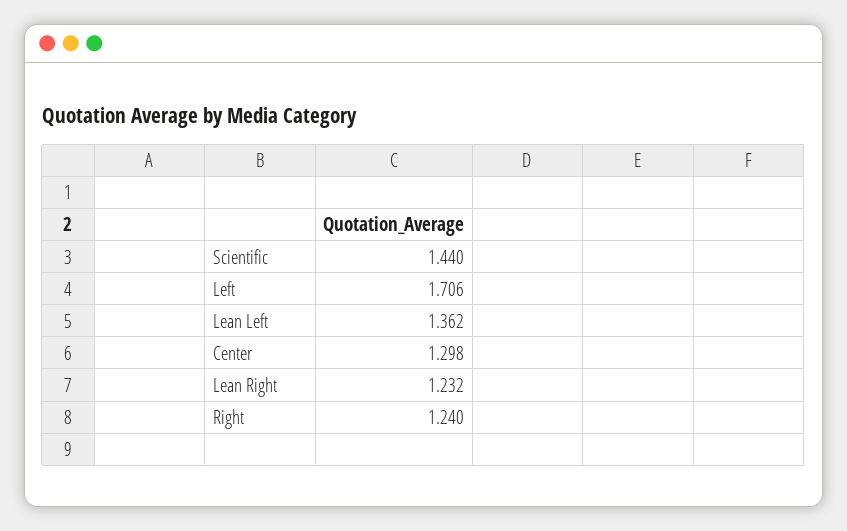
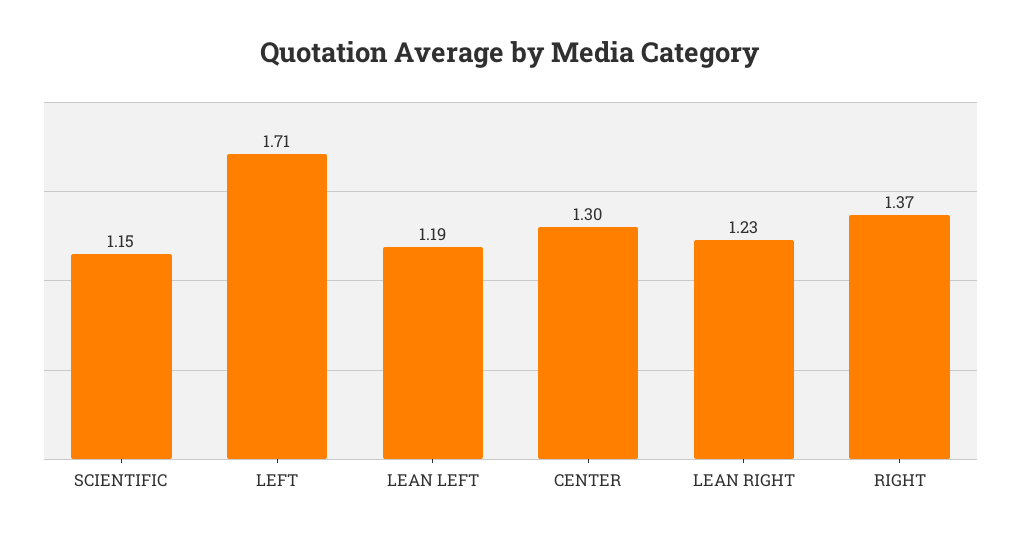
Scientific: 1.44 -> 1.15
Lean Left: 1.362 -> 1.19
Right: 1.24 -> 1.37

